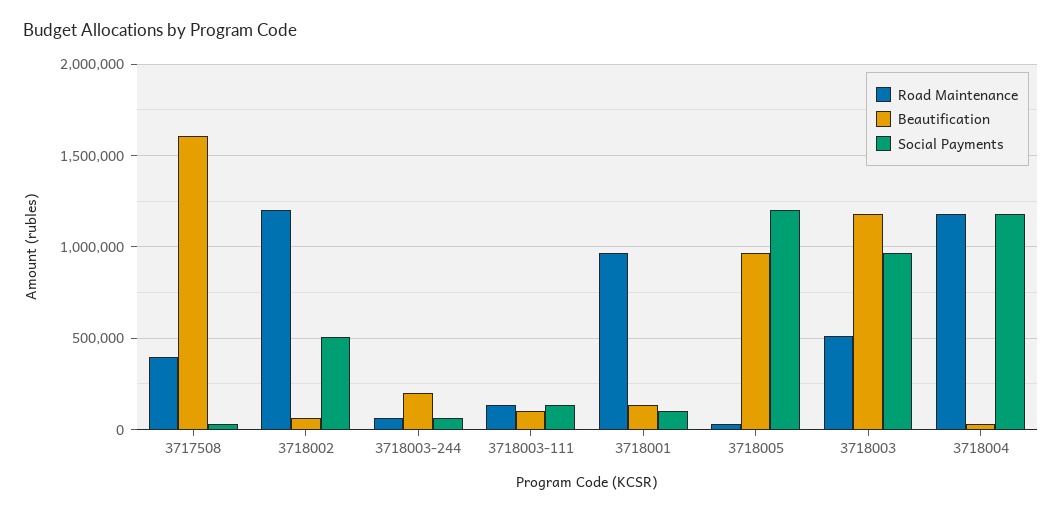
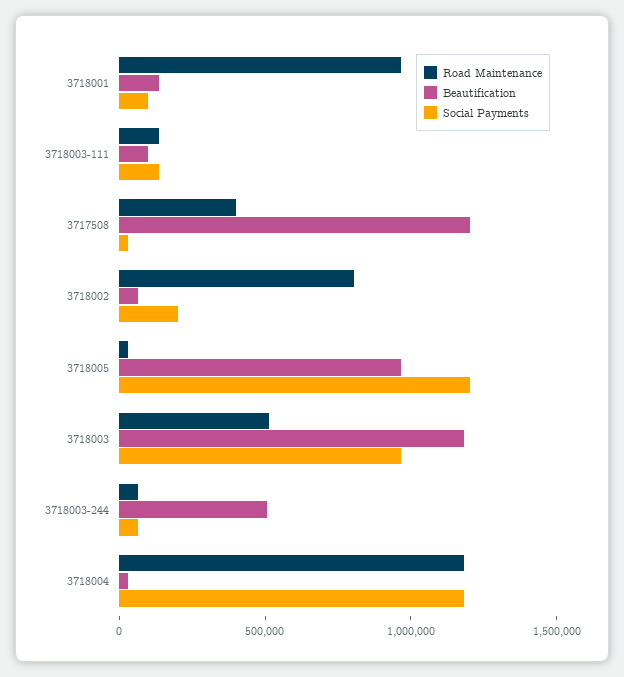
Beautification, 3717508: 1600000 -> 1200000
Road Maintenance, 3718002: 1200000 -> 800000
Social Payments, 3718002: 500000 -> 200000
Beautification, 3718003-244: 200000 -> 500000

